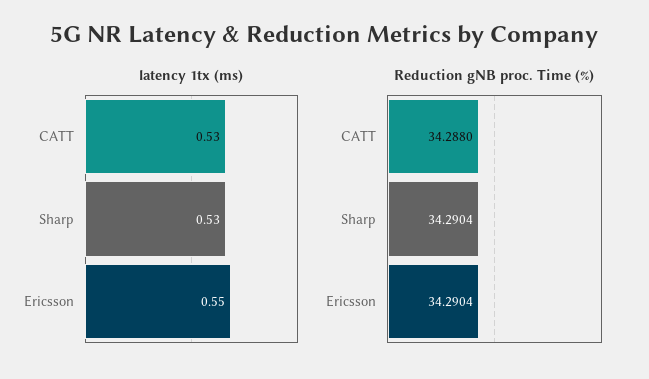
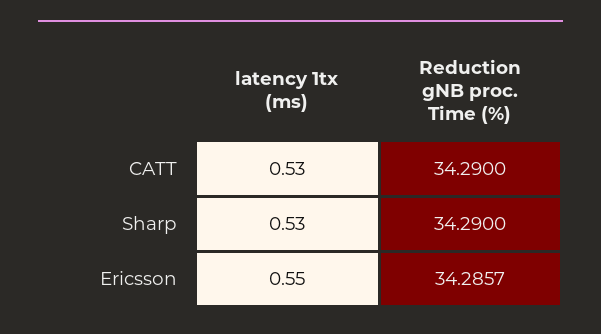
Reduction gNB proc. Time (%), CATT: 34.288 -> 34.29
Reduction gNB proc. Time (%), Sharp: 34.2904 -> 34.29
Reduction gNB proc. Time (%), Ericsson: 34.2904 -> 34.2857

